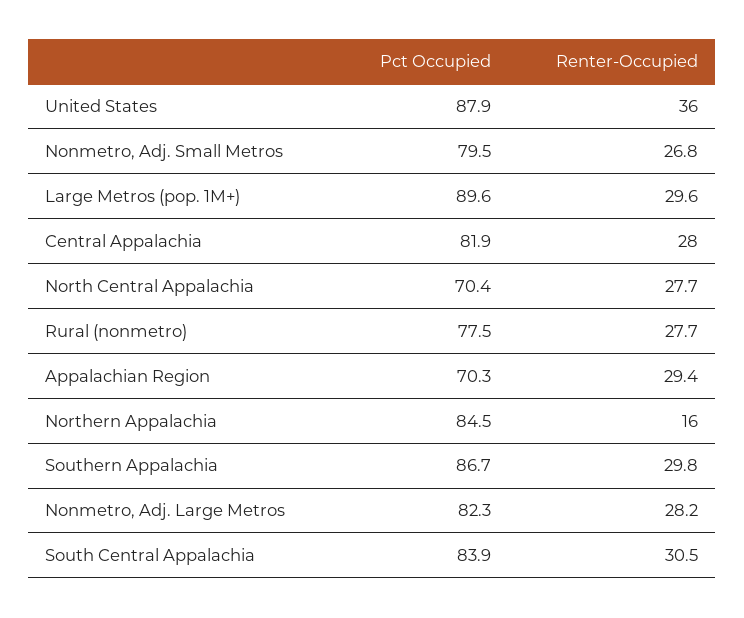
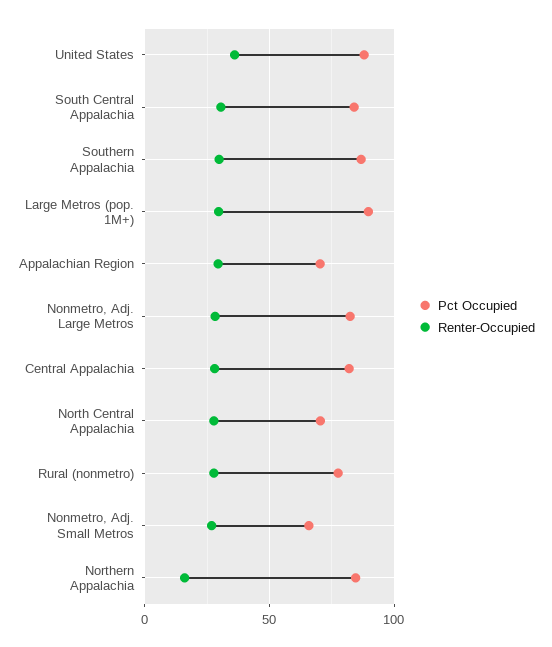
Pct Occupied, Nonmetro, Adj. Small Metros: 79.5 -> 65

